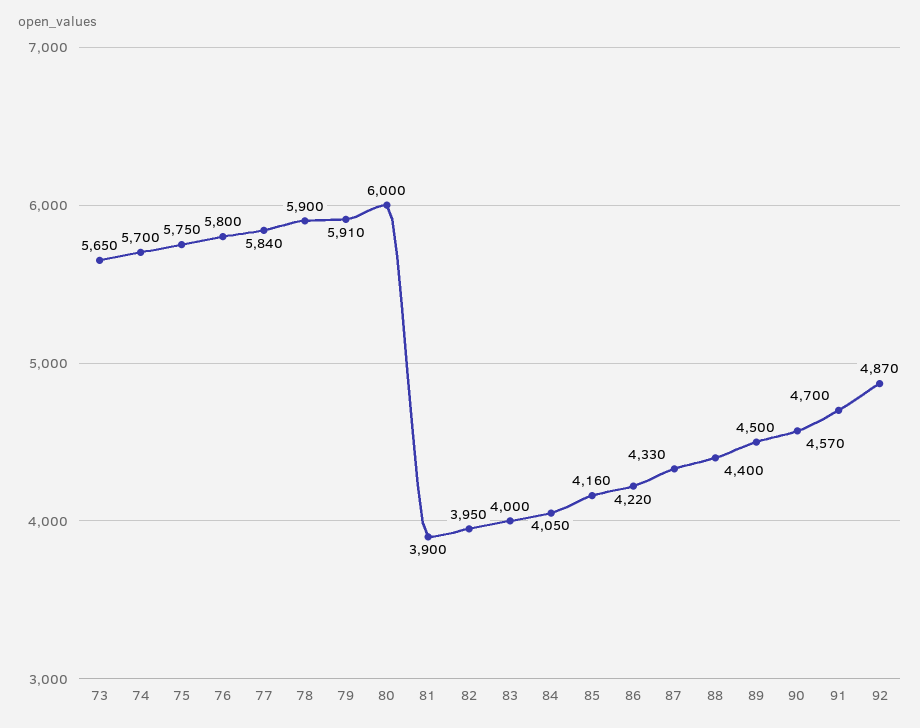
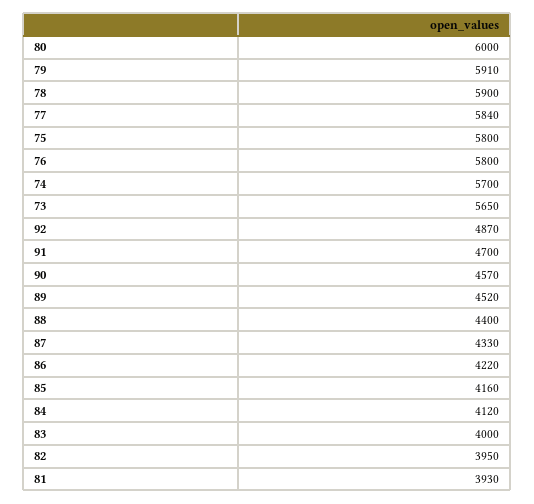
75: 5750 -> 5800
81: 3900 -> 3930
84: 4050 -> 4120
89: 4500 -> 4520

